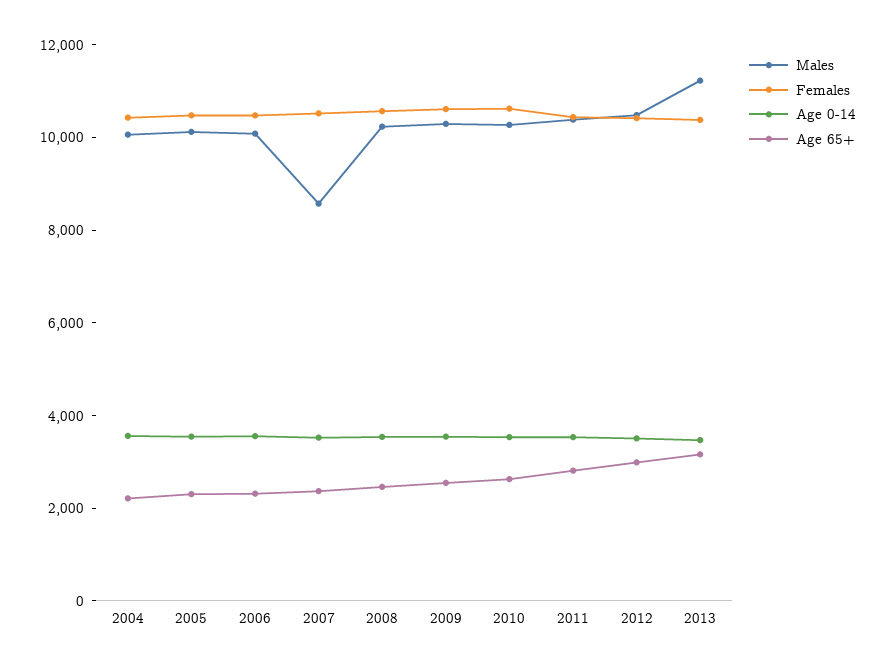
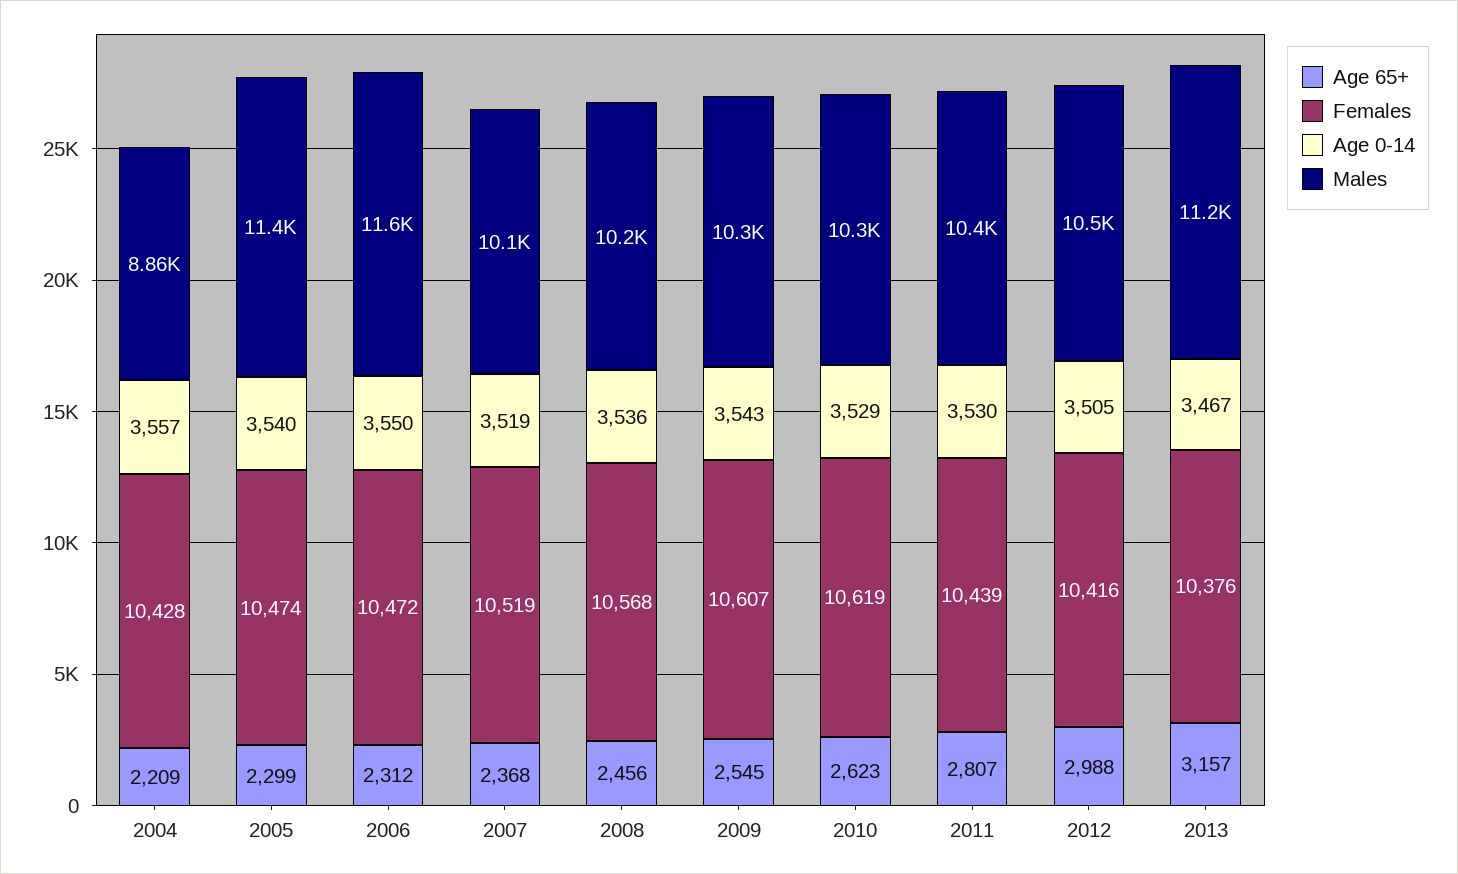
Males, 2004: 10000 -> 8860
Males, 2005: 10000 -> 11400
Males, 2006: 10000 -> 11600
Males, 2007: 8500 -> 10100

